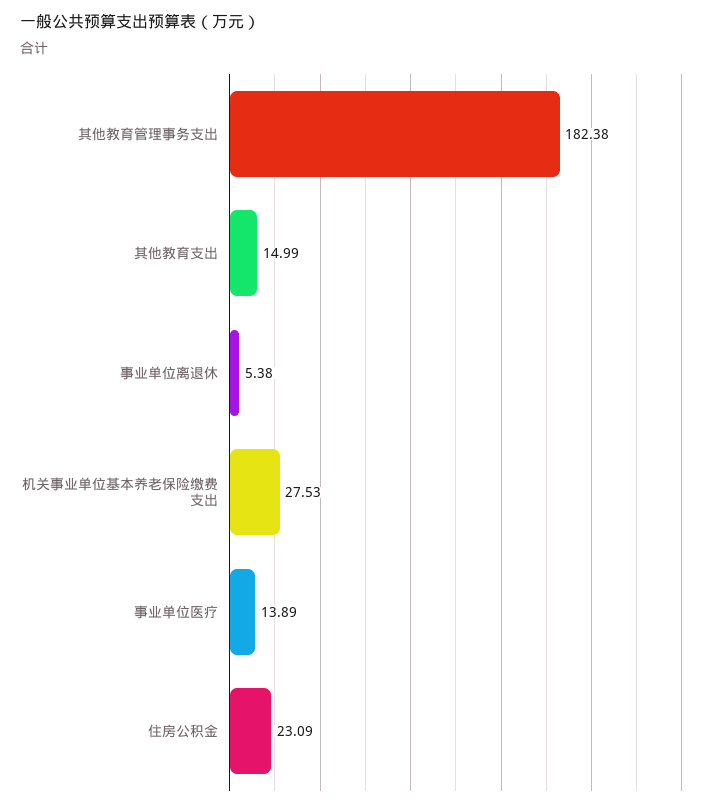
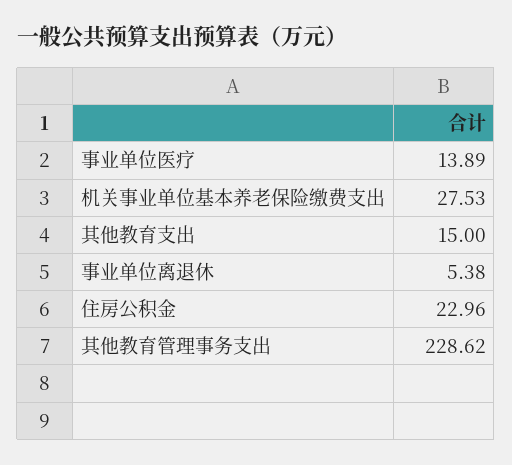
其他教育管理事务支出: 182.38 -> 228.62
其他教育支出: 14.99 -> 15
住房公积金: 23.09 -> 22.96

